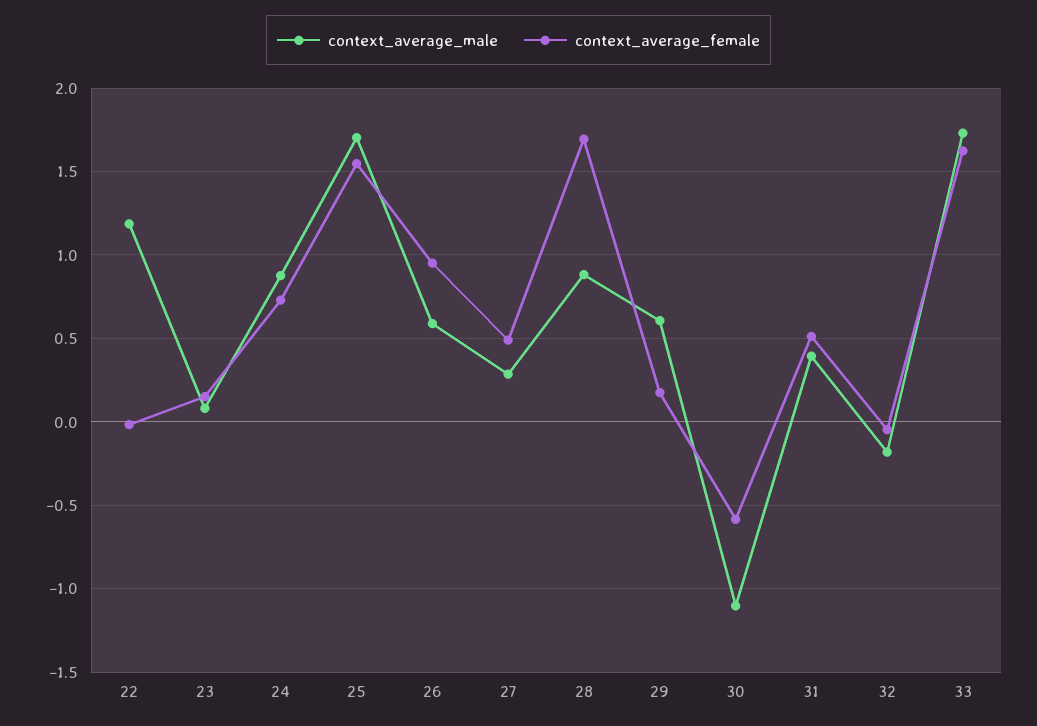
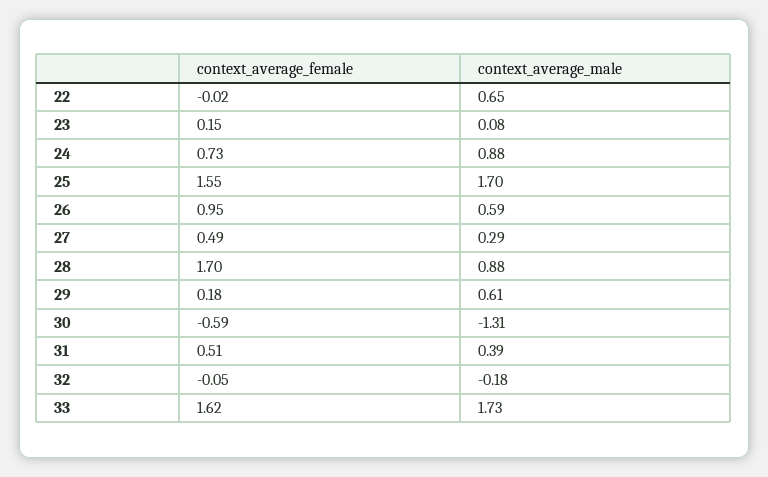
context_average_male, 22: 1.2 -> 0.65
context_average_male, 30: -1.1 -> -1.31

